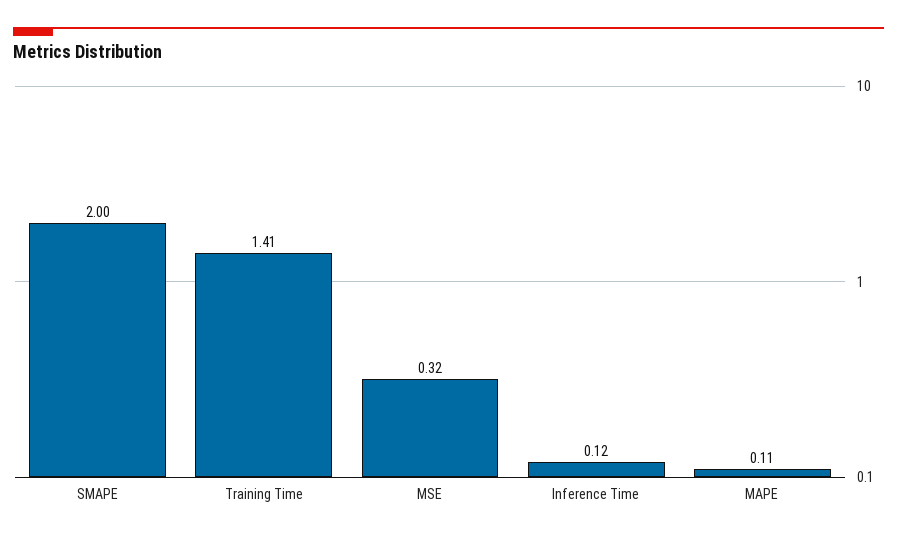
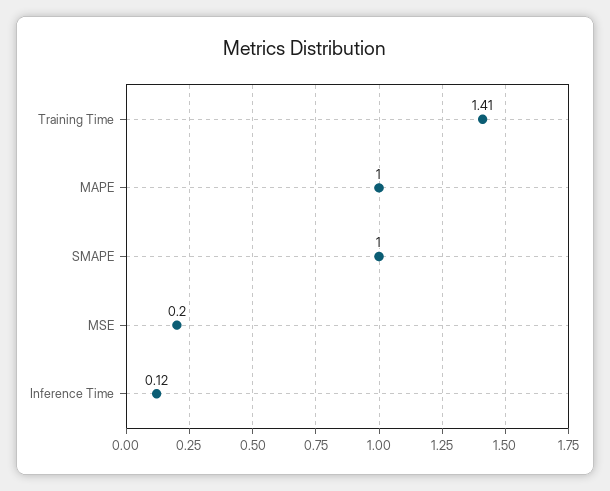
SMAPE: 2 -> 1
MSE: 0.32 -> 0.2
MAPE: 0.11 -> 1

